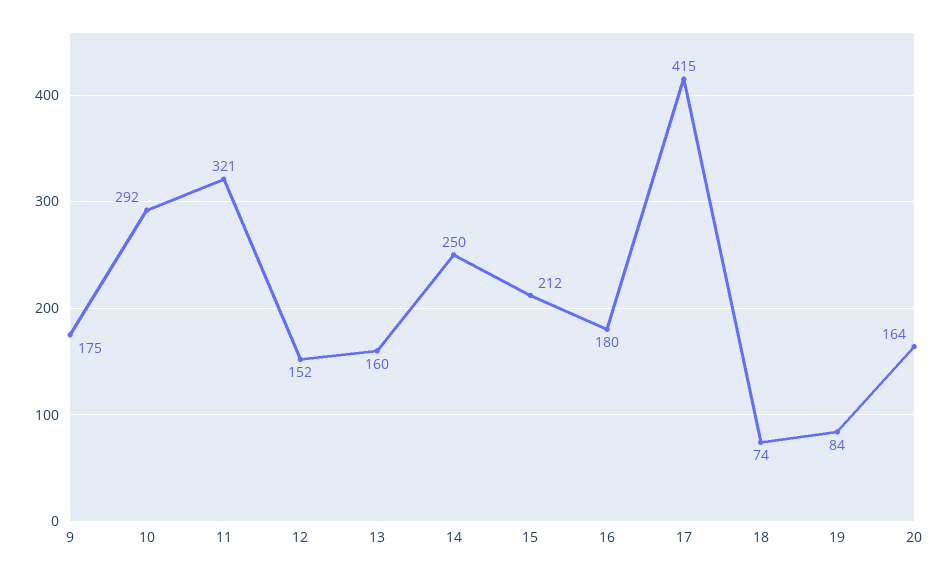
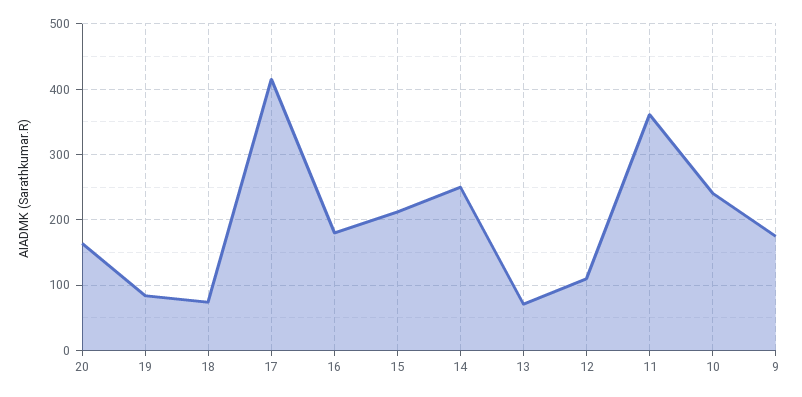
10: 292 -> 240
11: 321 -> 360
12: 152 -> 110
13: 160 -> 70

